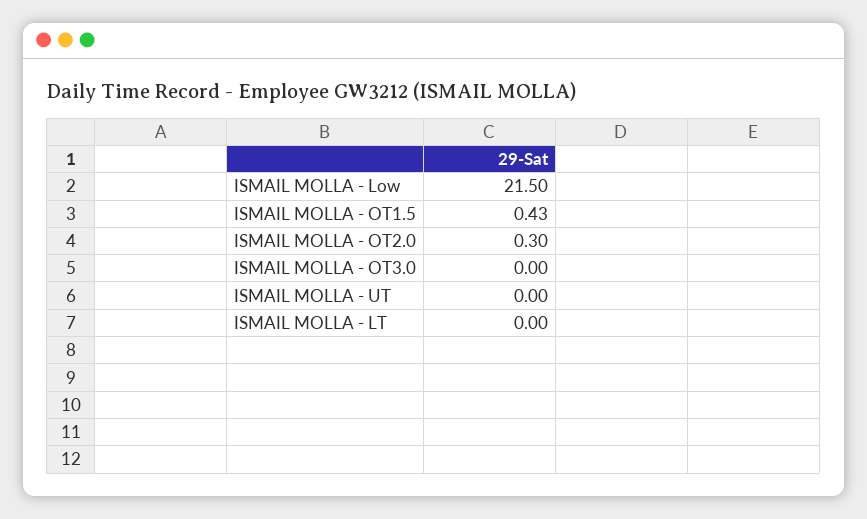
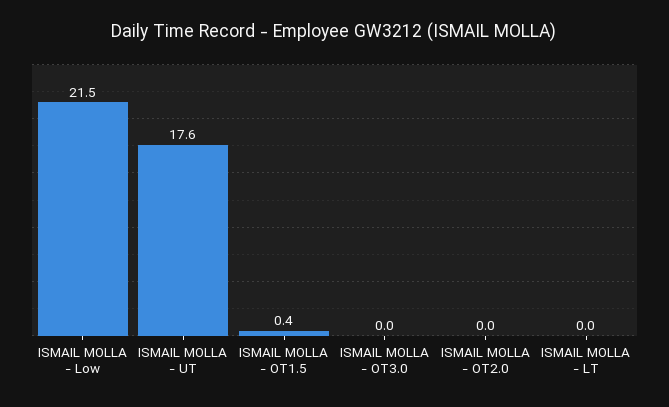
ISMAIL MOLLA - OT2.0: 0.3 -> 0
ISMAIL MOLLA - UT: 0 -> 17.6

